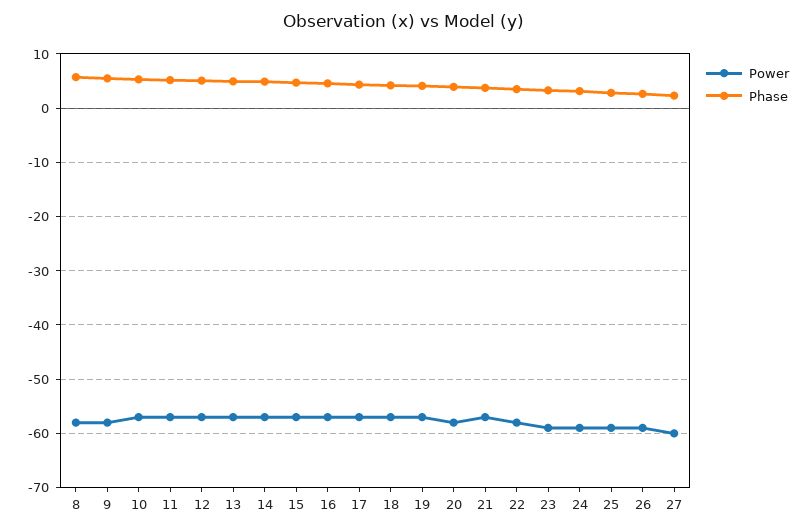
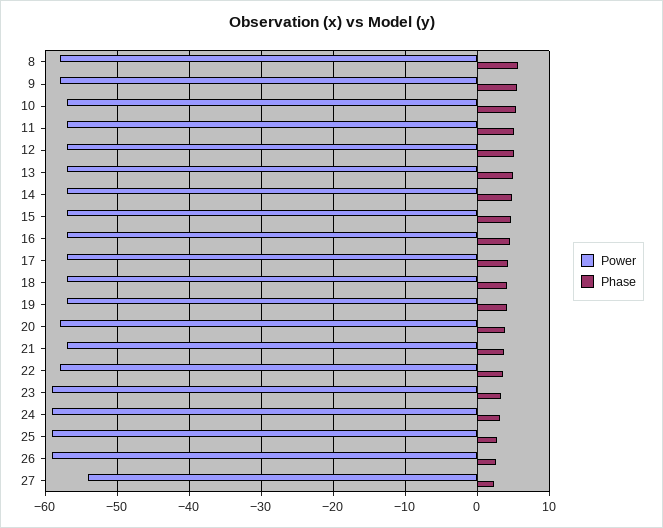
Power, 27: -60 -> -54

